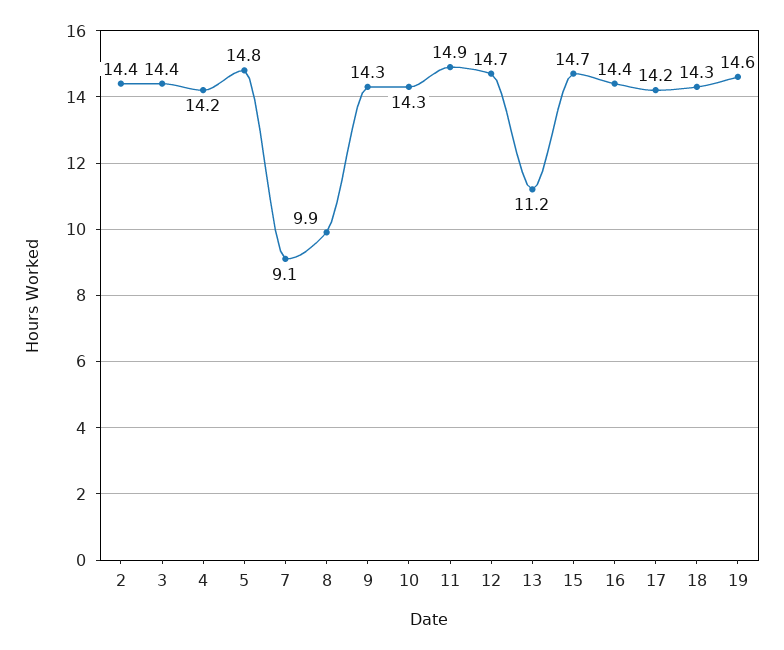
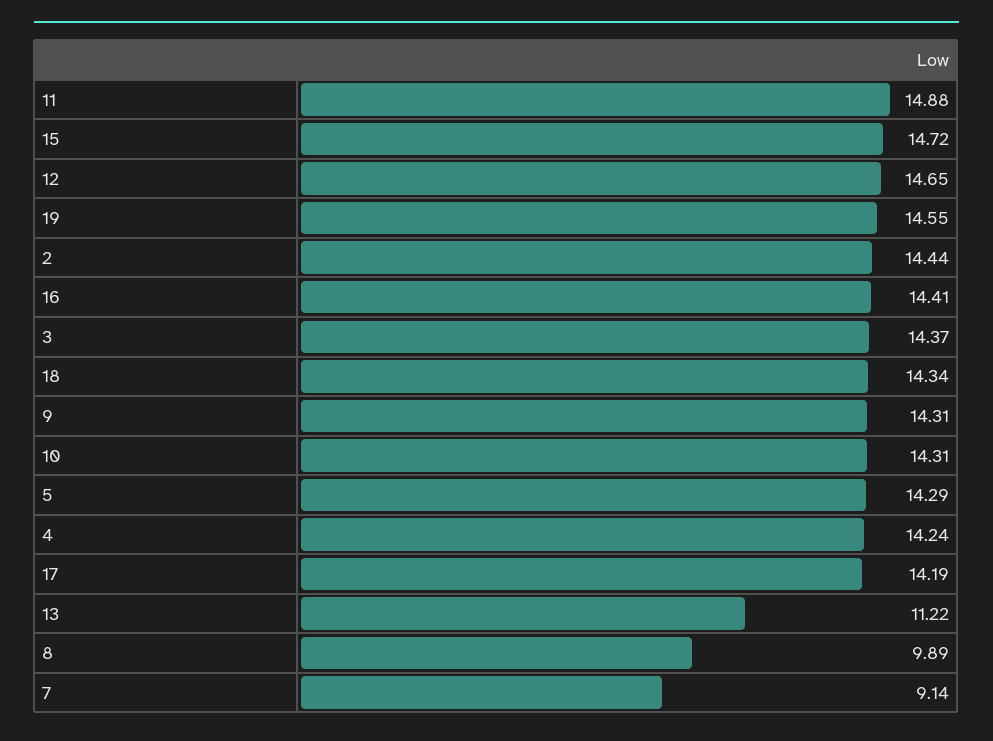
5: 14.8 -> 14.29

